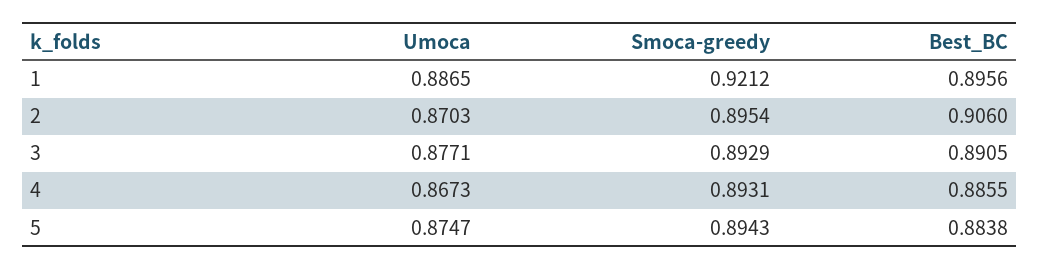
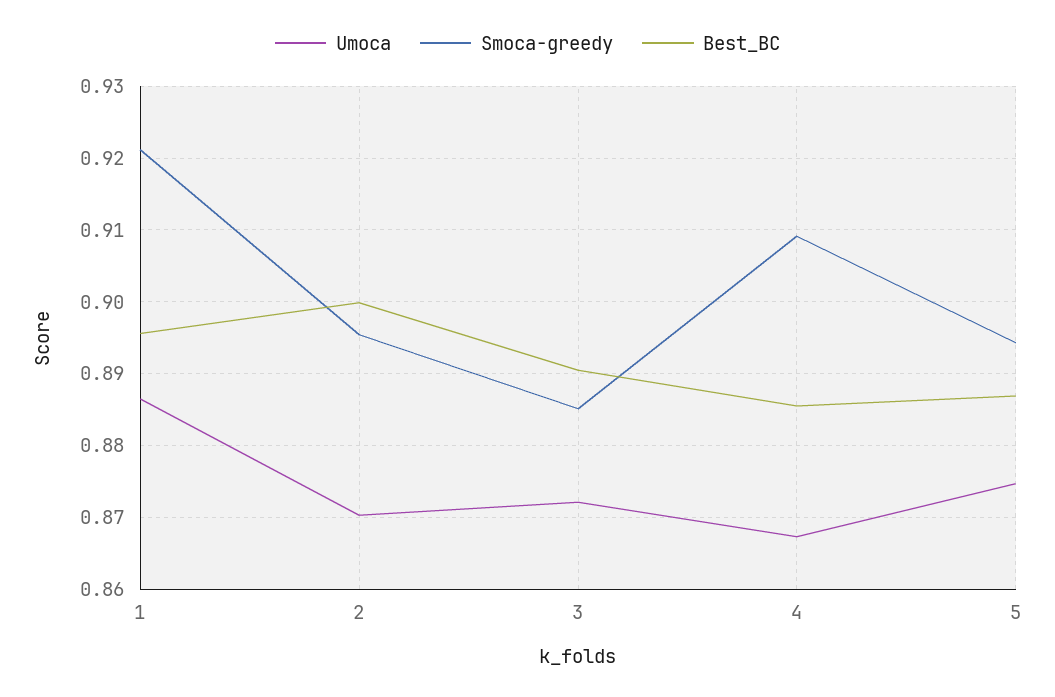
Best_BC, 2: 0.906 -> 0.9
Umoca, 3: 0.8771 -> 0.872
Smoca-greedy, 3: 0.8929 -> 0.885
Smoca-greedy, 4: 0.8931 -> 0.909
Best_BC, 5: 0.8838 -> 0.887

